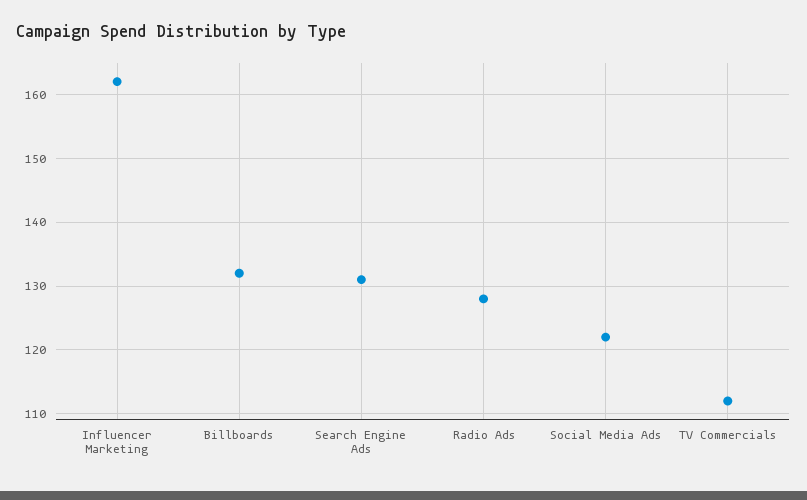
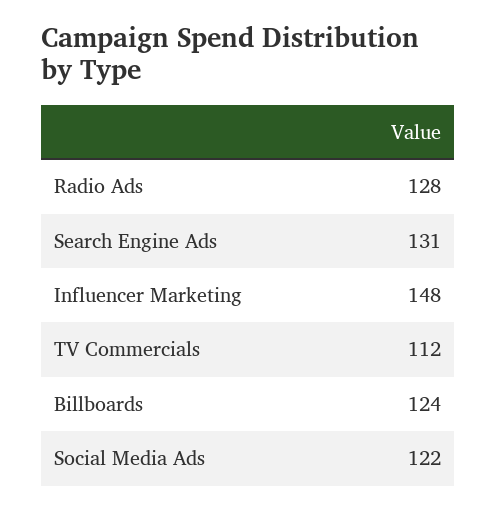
Influencer Marketing: 162 -> 148
Billboards: 132 -> 124

